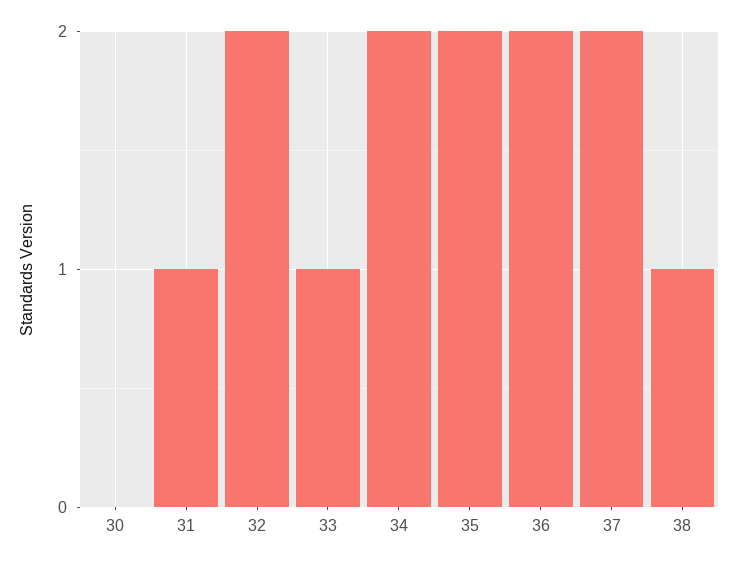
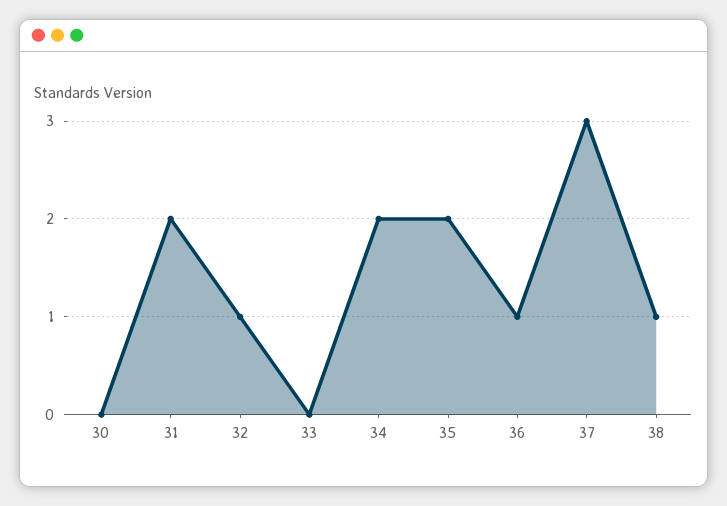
31: 1 -> 2
32: 2 -> 1
33: 1 -> 0
36: 2 -> 1
37: 2 -> 3

